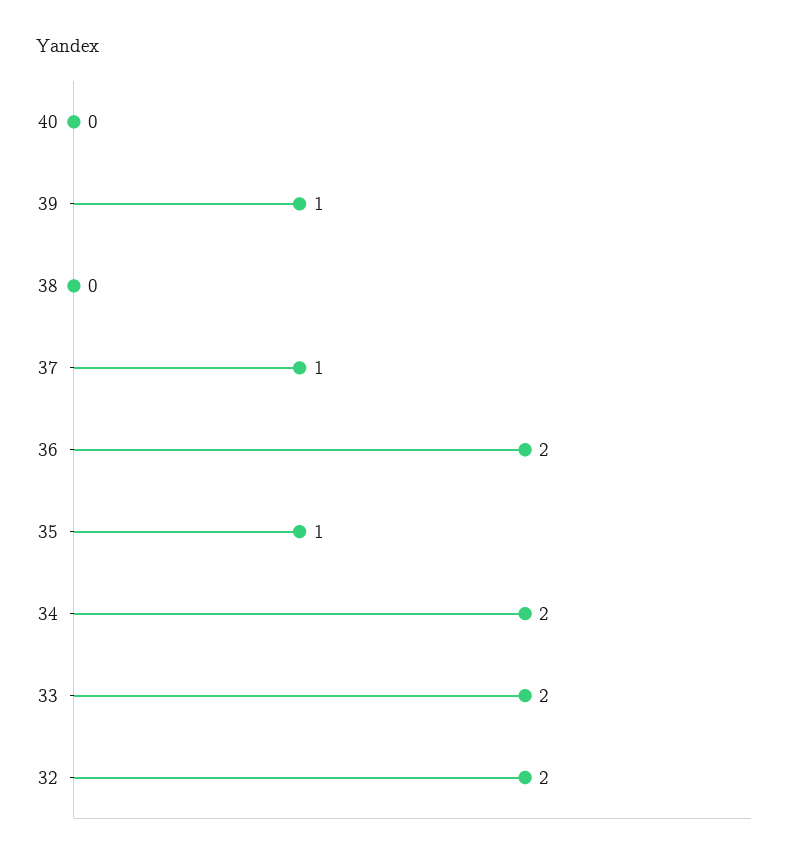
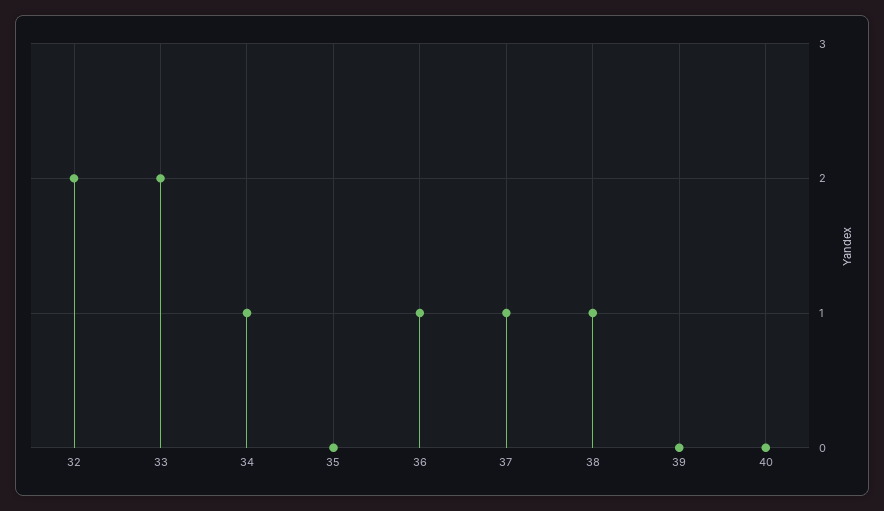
39: 1 -> 0
38: 0 -> 1
36: 2 -> 1
35: 1 -> 0
34: 2 -> 1

